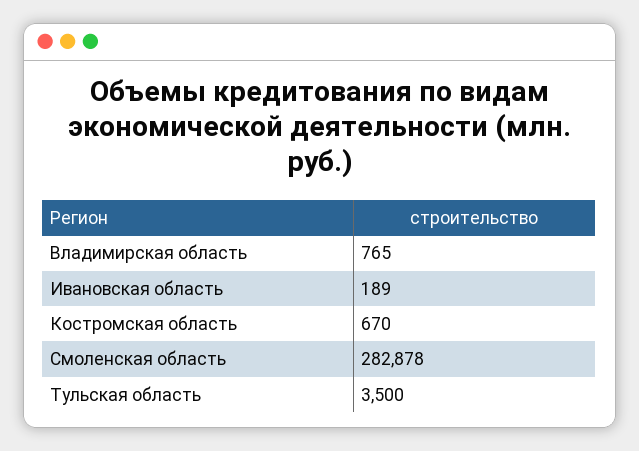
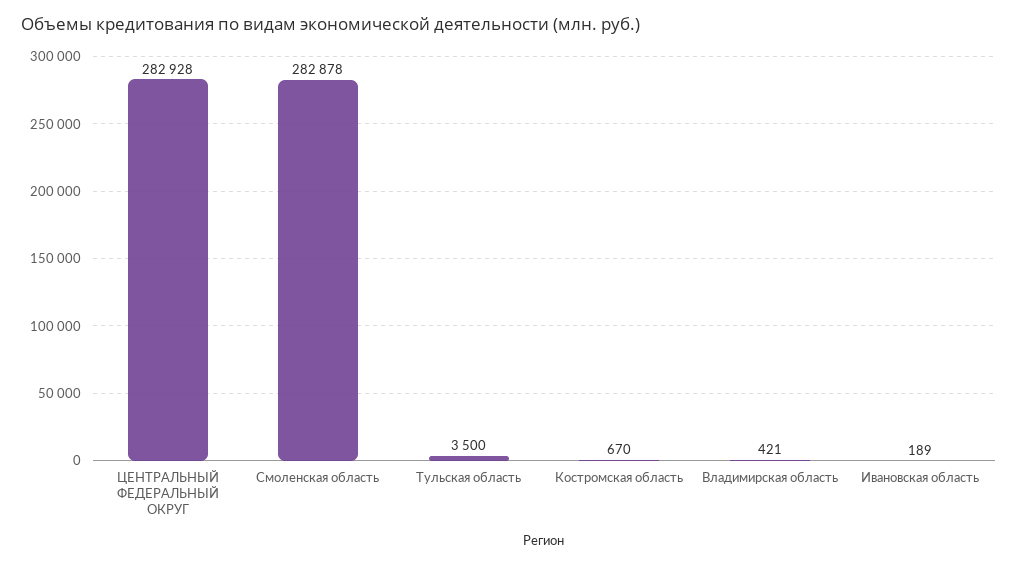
Владимирская область: 765 -> 421
ЦЕНТРАЛЬНЫЙ ФЕДЕРАЛЬНЫЙ ОКРУГ: none -> 282928

